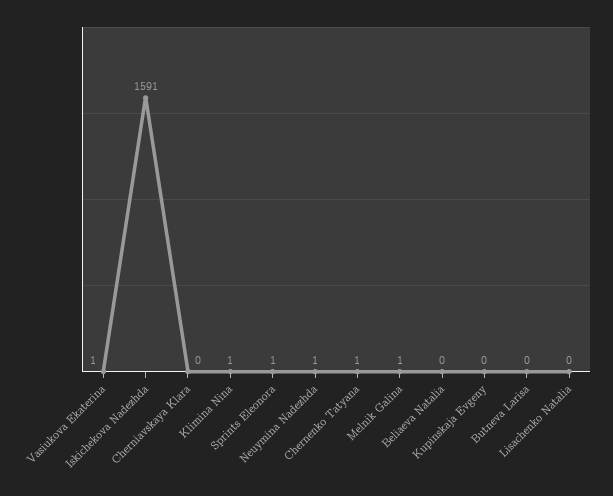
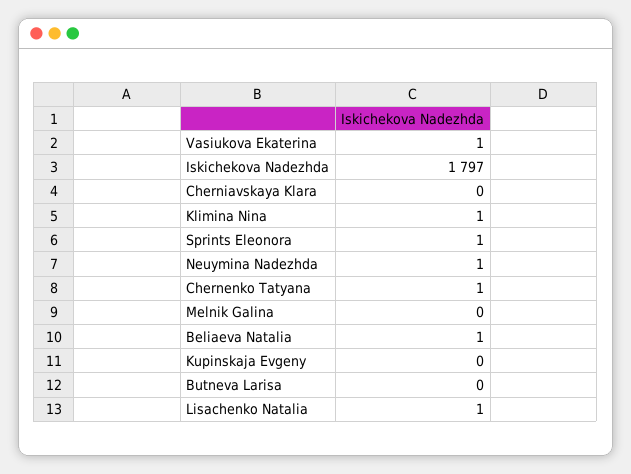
Iskichekova Nadezhda: 1591 -> 1797
Melnik Galina: 1 -> 0
Beliaeva Natalia: 0 -> 1
Lisachenko Natalia: 0 -> 1

